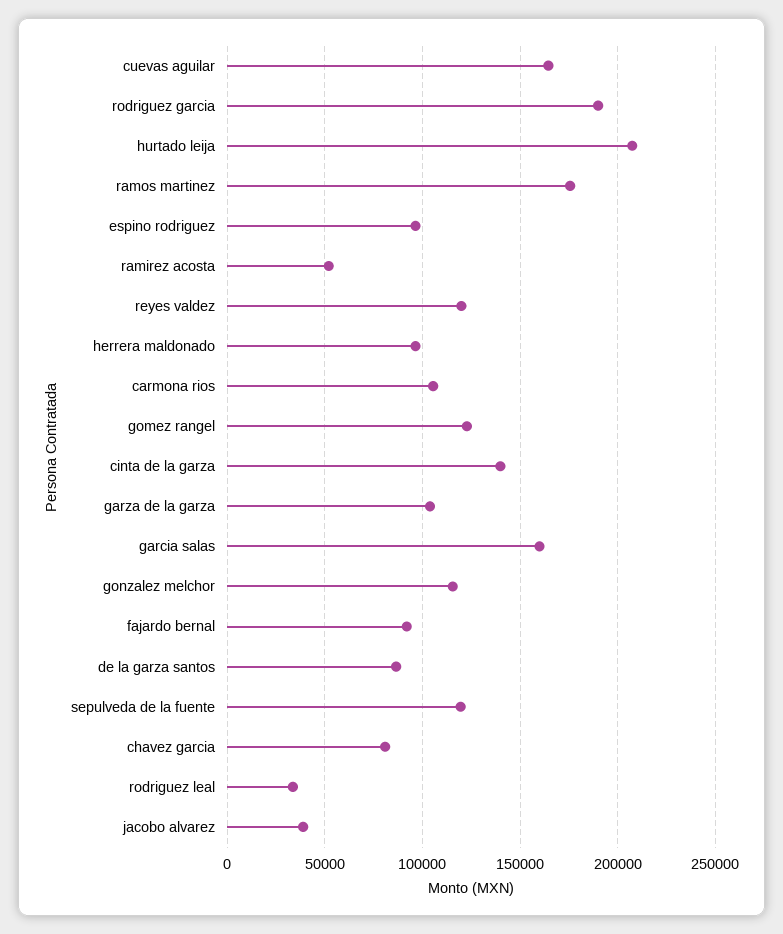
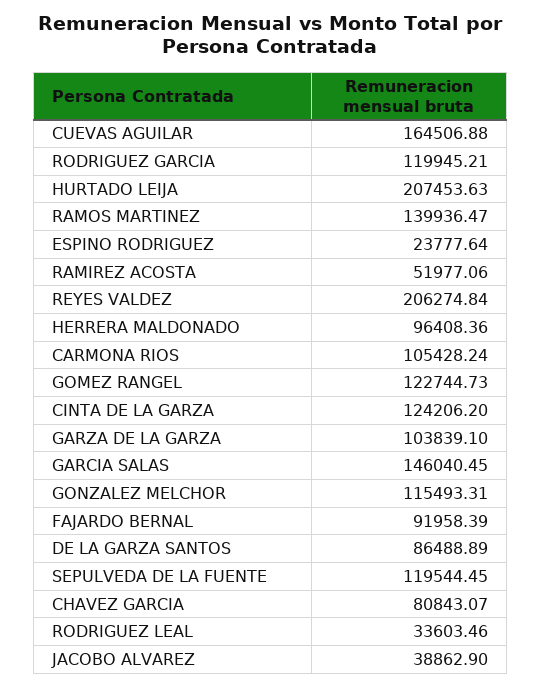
rodriguez garcia: 190000 -> 119945.21
ramos martinez: 175000 -> 139936.47
espino rodriguez: 95000 -> 23777.64
reyes valdez: 120000 -> 206274.84
cinta de la garza: 140000 -> 124206.2
garcia salas: 160000 -> 146040.45

